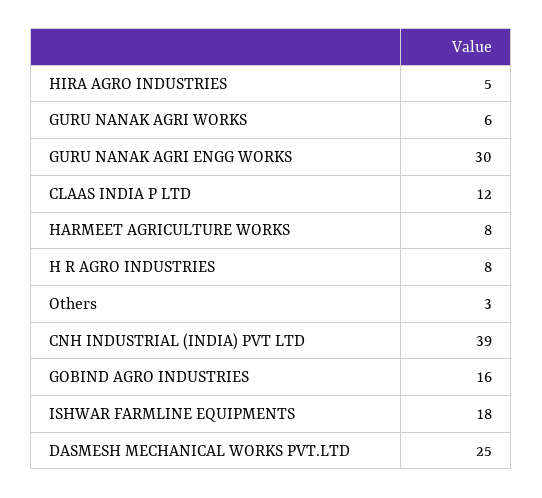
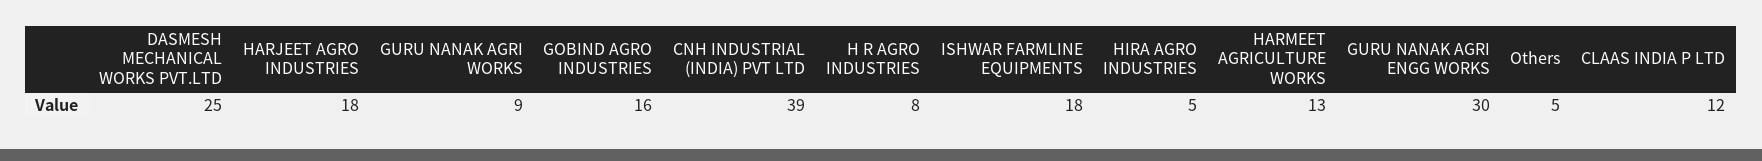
GURU NANAK AGRI WORKS: 6 -> 9
HARMEET AGRICULTURE WORKS: 8 -> 13
Others: 3 -> 5
HARJEET AGRO INDUSTRIES: none -> 18

